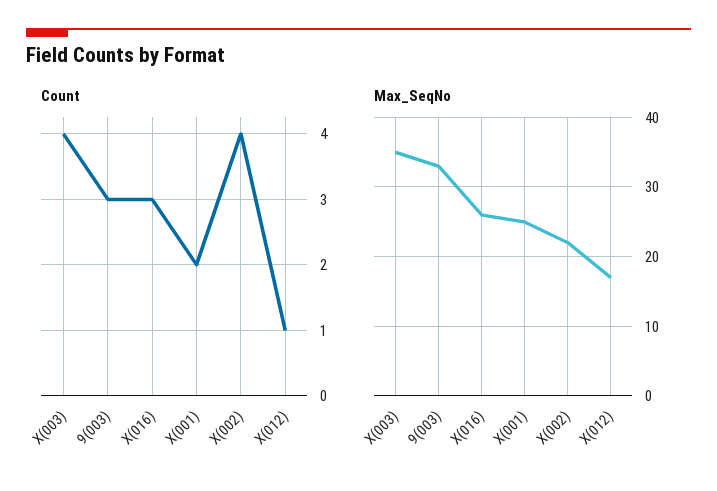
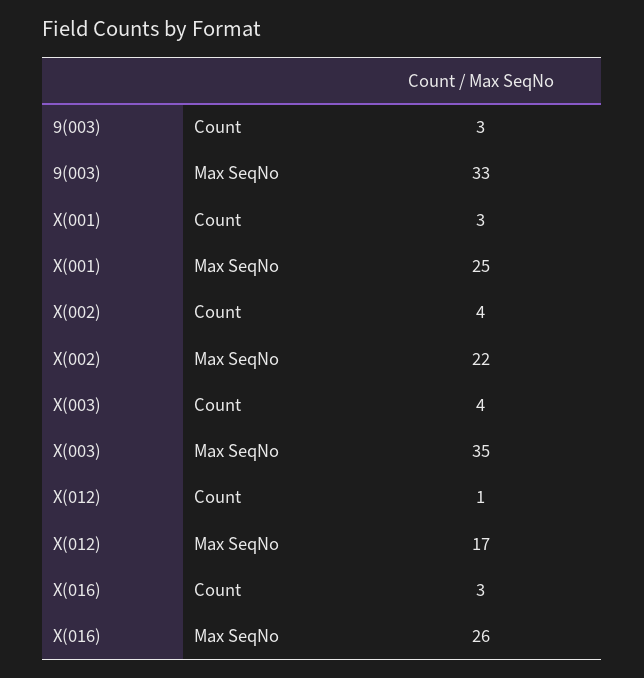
Count, X(001): 2 -> 3

